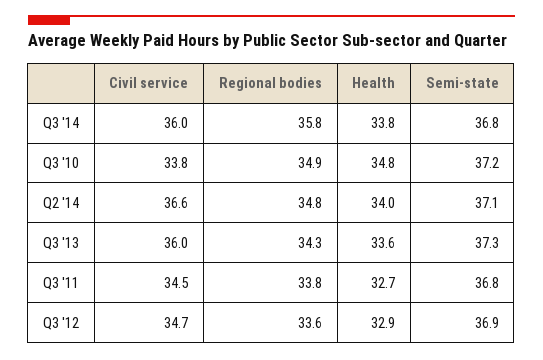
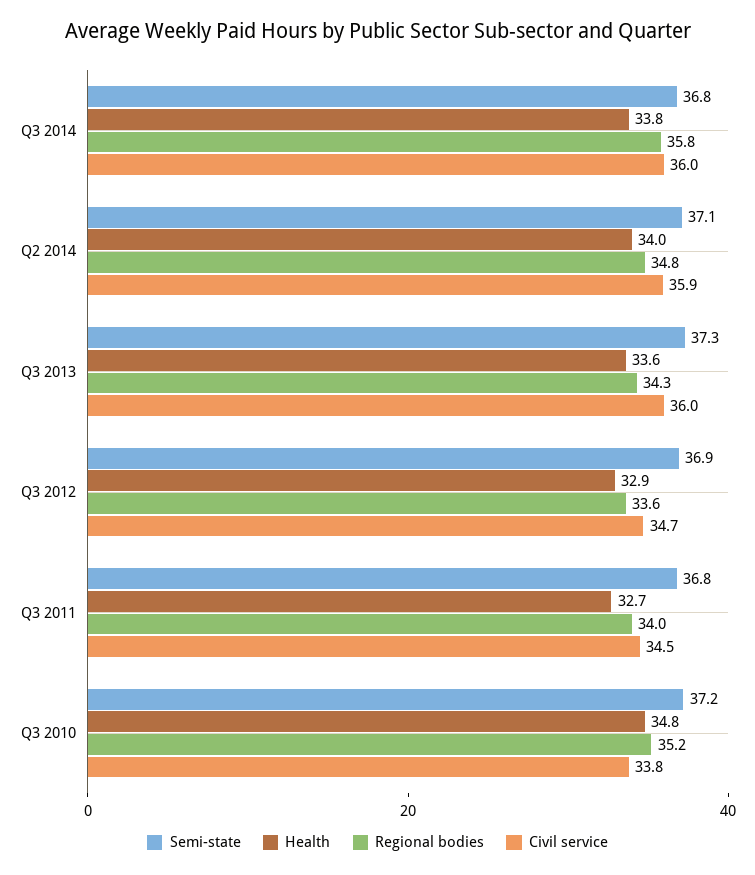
Regional bodies, Q3 '10: 34.9 -> 35.2
Civil service, Q2 '14: 36.6 -> 35.9
Regional bodies, Q3 '11: 33.8 -> 34

